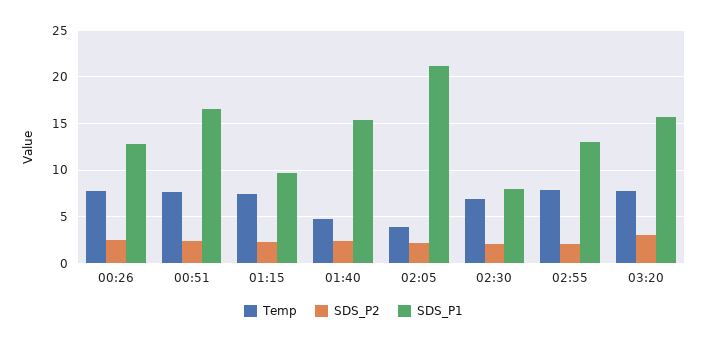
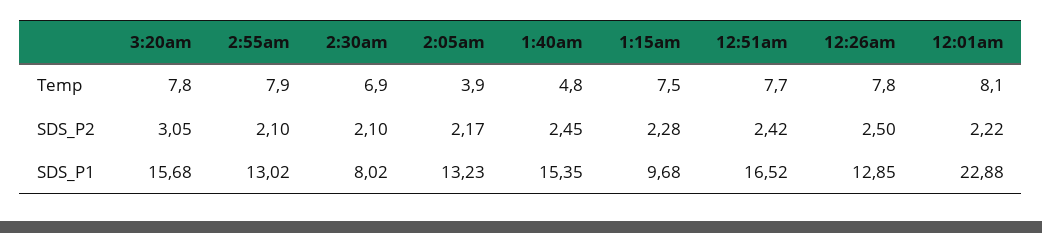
SDS_P1, 02:05: 21 -> 13.23
Temp, 12:01am: none -> 8.1
SDS_P2, 12:01am: none -> 2.22
SDS_P1, 12:01am: none -> 22.88

